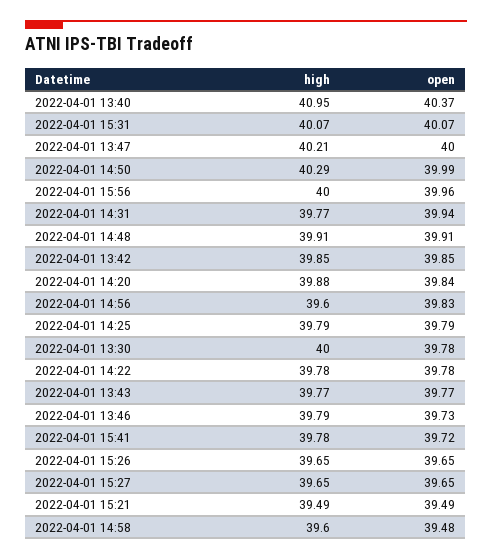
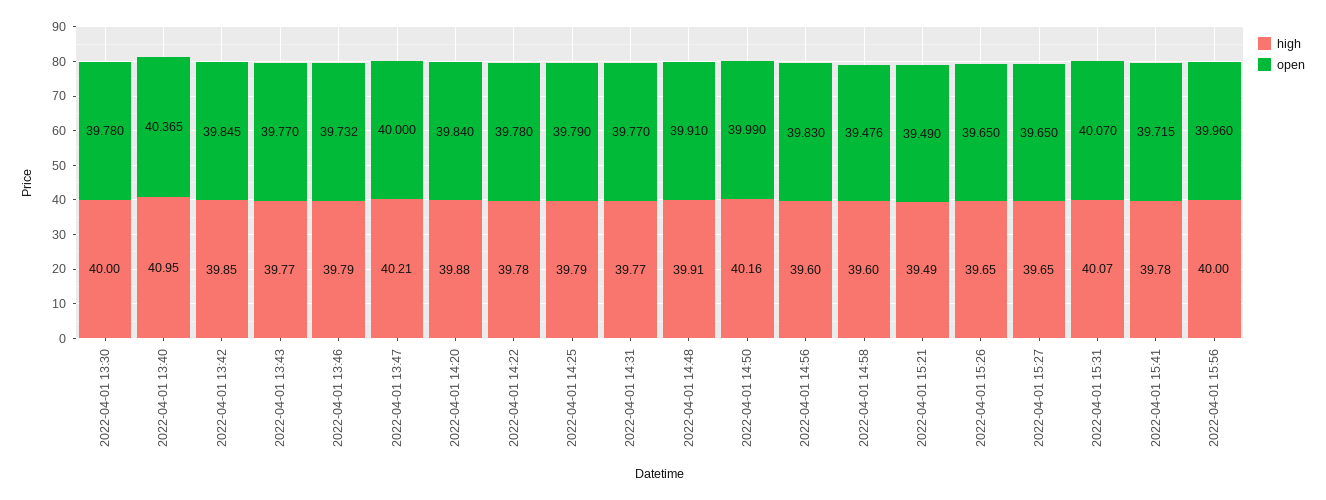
high, 2022-04-01 14:50: 40.29 -> 40.16
open, 2022-04-01 14:31: 39.94 -> 39.77

